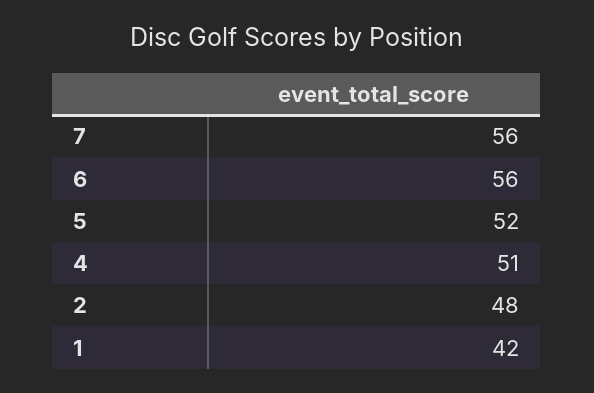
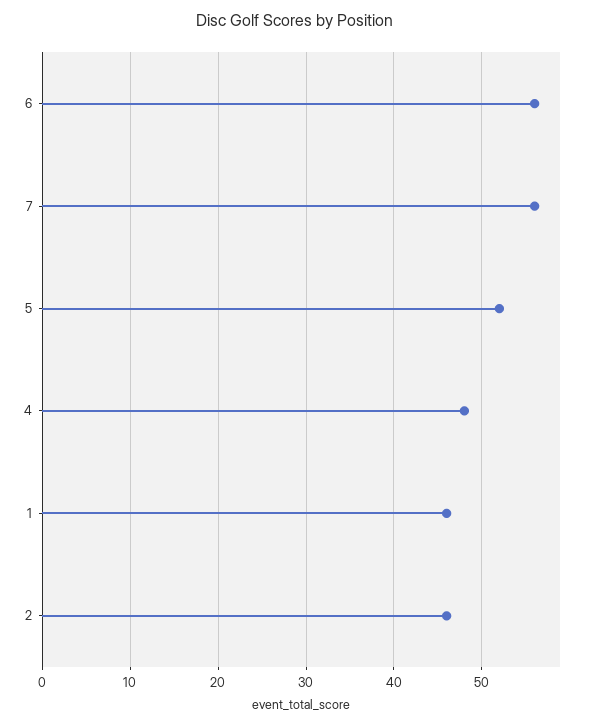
4: 51 -> 48
2: 48 -> 46
1: 42 -> 46

